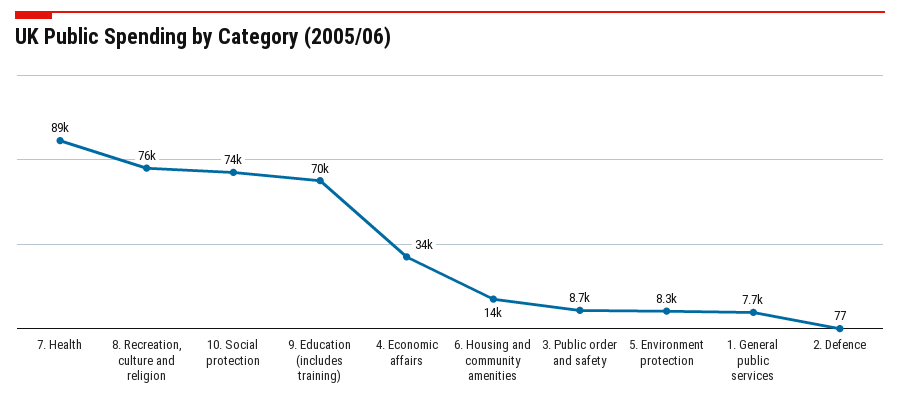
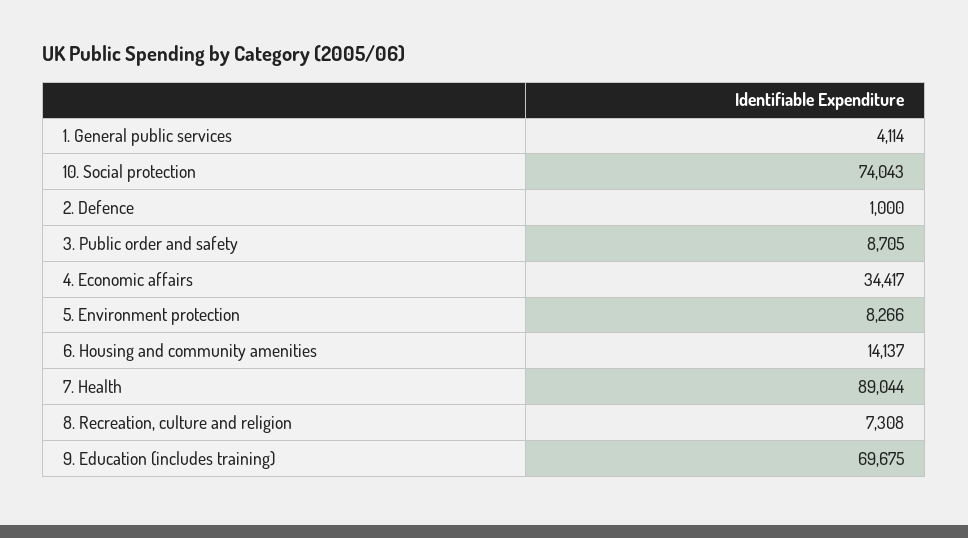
8. Recreation, culture and religion: 76000 -> 7308
1. General public services: 7700 -> 4114
2. Defence: 77 -> 1000

